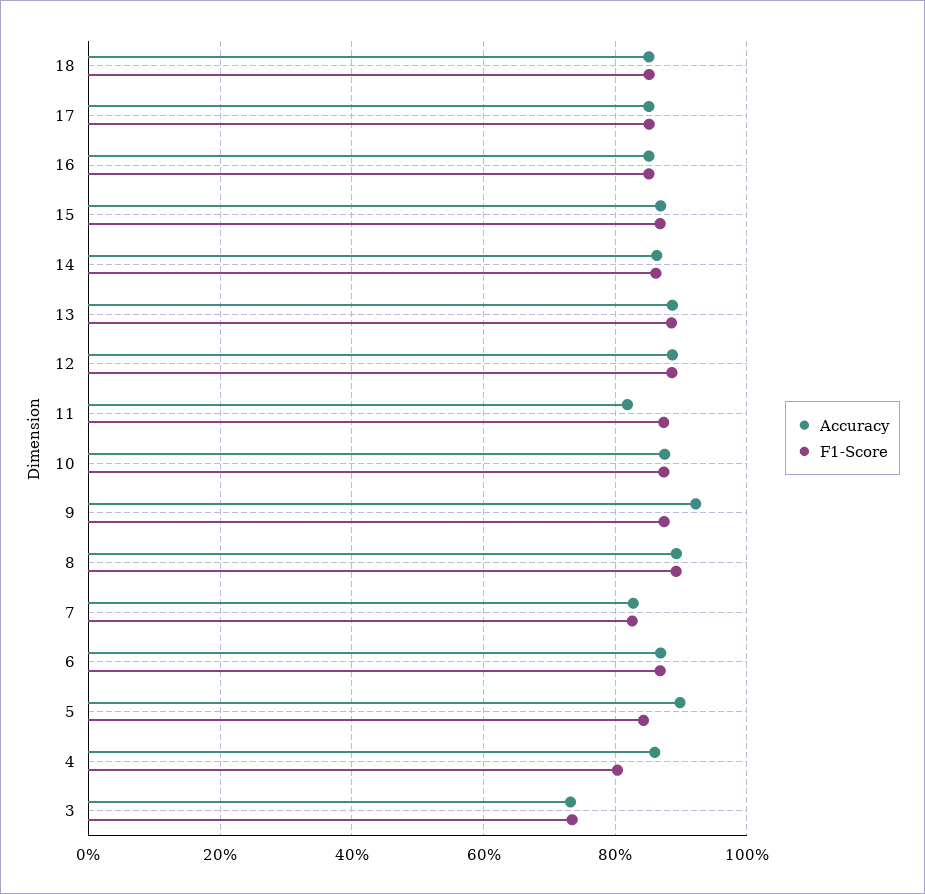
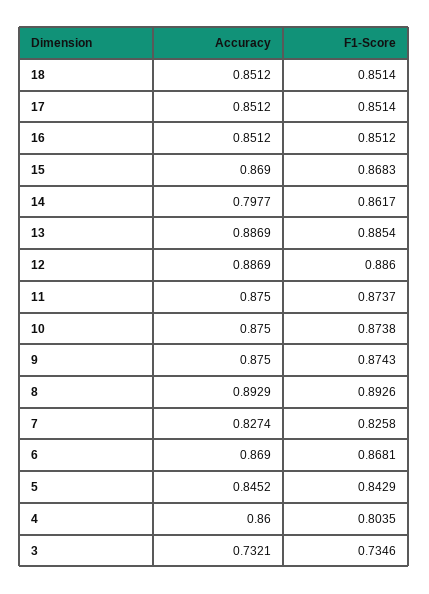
Accuracy, 14: 0.86 -> 0.7977
Accuracy, 11: 0.82 -> 0.875
Accuracy, 9: 0.92 -> 0.875
Accuracy, 5: 0.9 -> 0.8452

